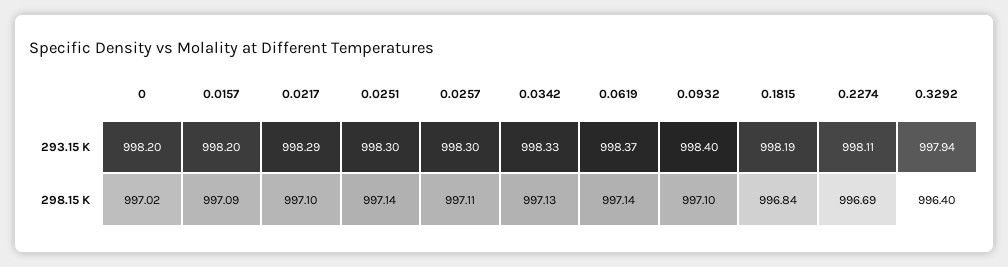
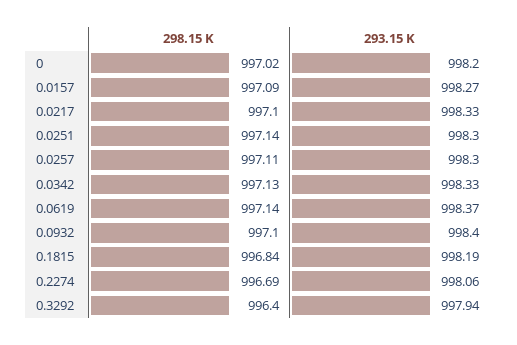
0.0157, 293.15 K: 998.2 -> 998.27
0.0217, 293.15 K: 998.29 -> 998.33
0.2274, 293.15 K: 998.11 -> 998.06

